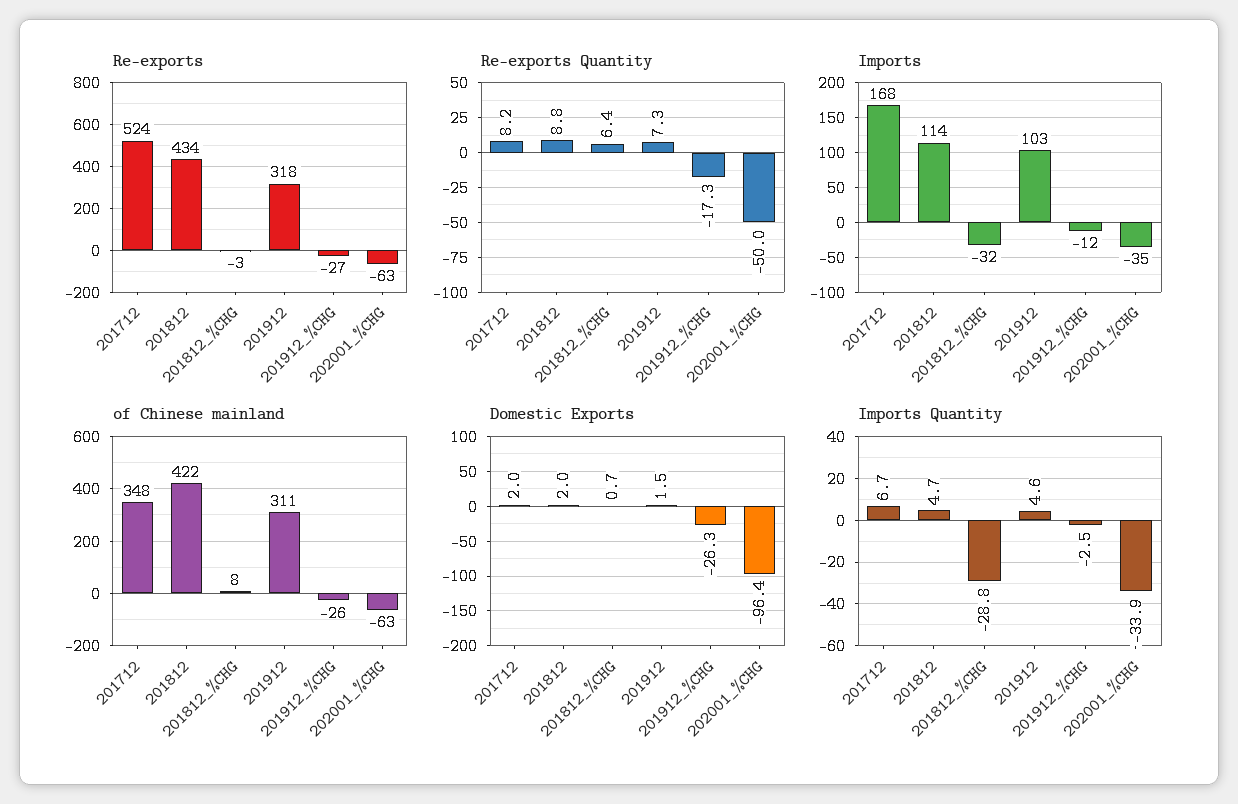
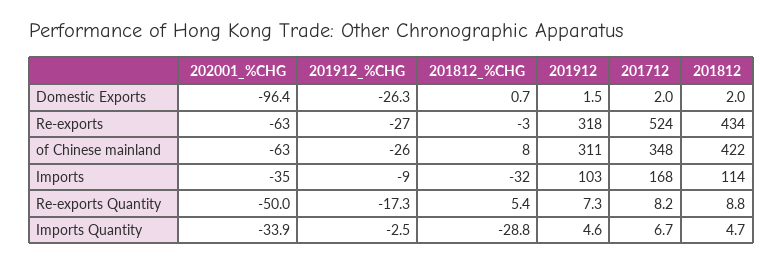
Re-exports Quantity, 201812_%CHG: 6.4 -> 5.4
Imports, 201912_%CHG: -12 -> -9

